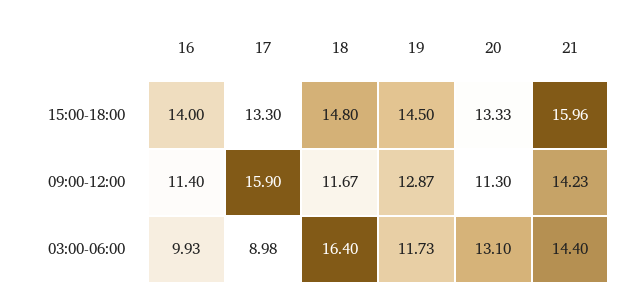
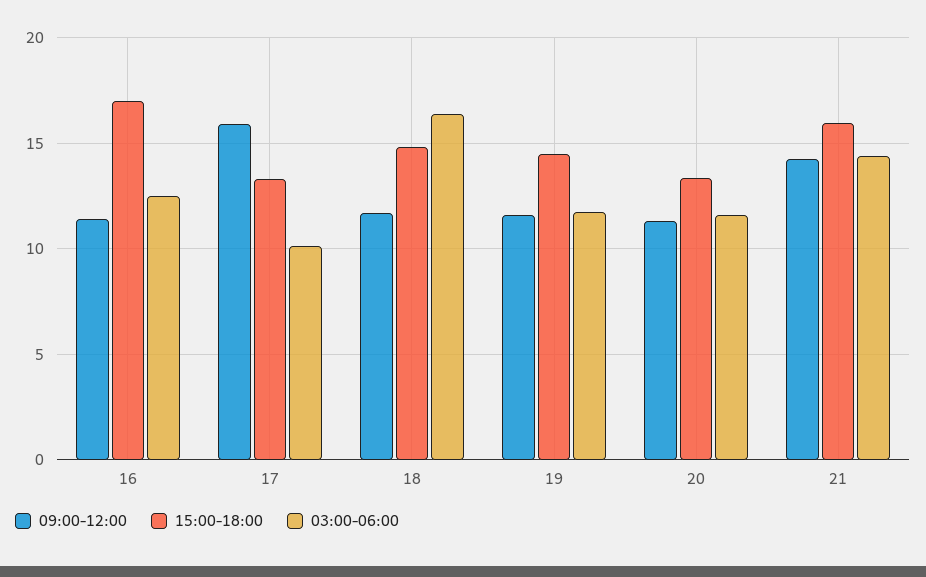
15:00-18:00, 16: 14 -> 17
09:00-12:00, 19: 12.87 -> 11.5
03:00-06:00, 16: 9.93 -> 12.5
03:00-06:00, 17: 8.98 -> 10
03:00-06:00, 20: 13.1 -> 11.5

